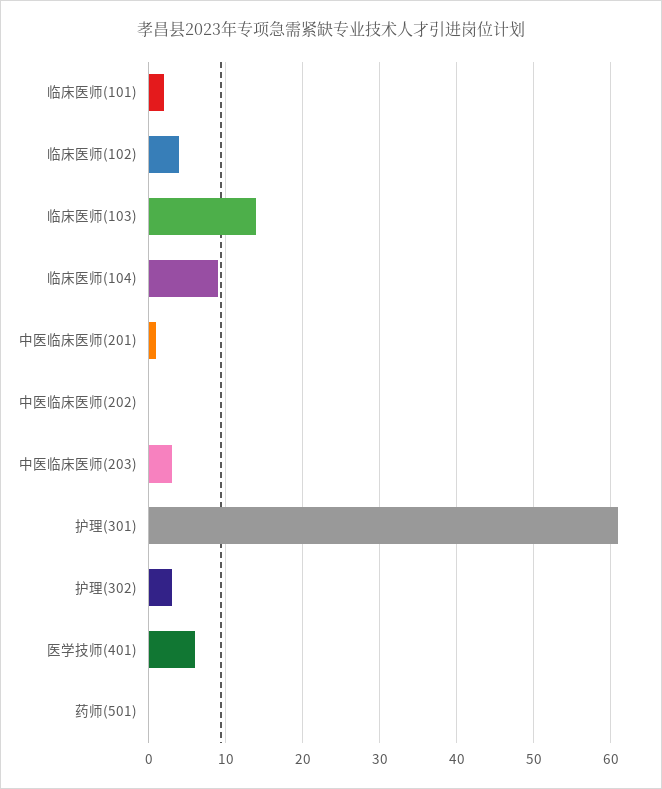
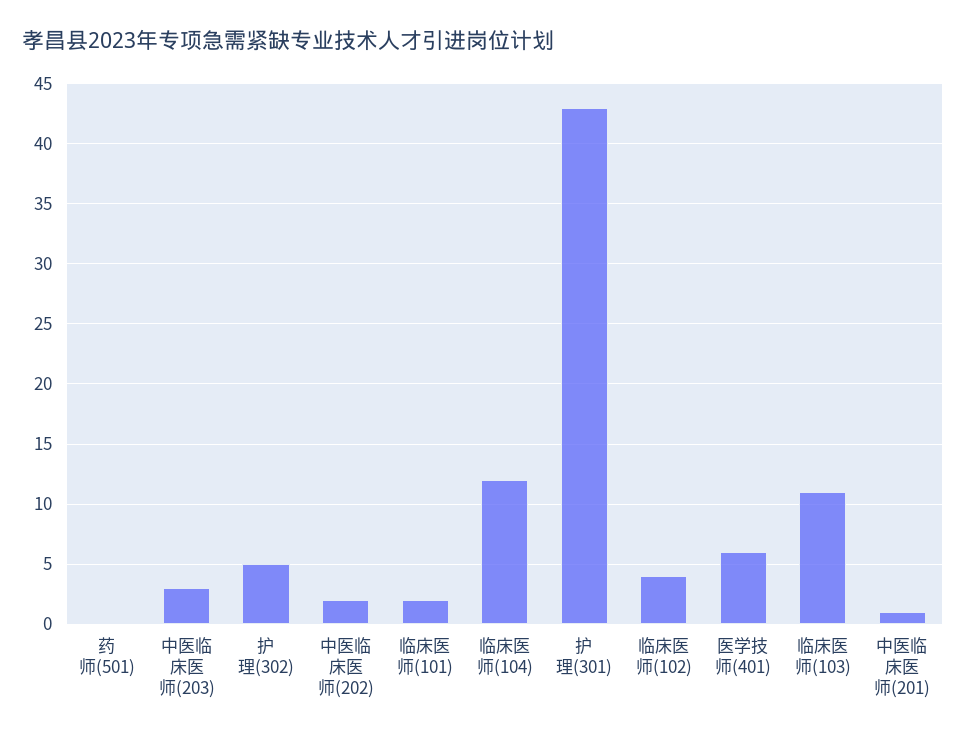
临床医师(103): 14 -> 11
临床医师(104): 9 -> 12
中医临床医师(202): 0 -> 2
护理(301): 61 -> 43
护理(302): 3 -> 5

